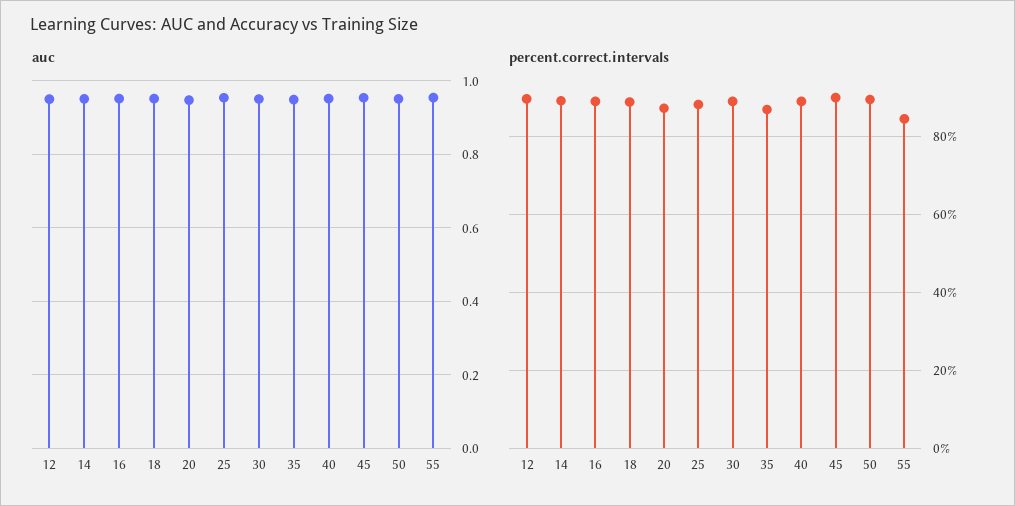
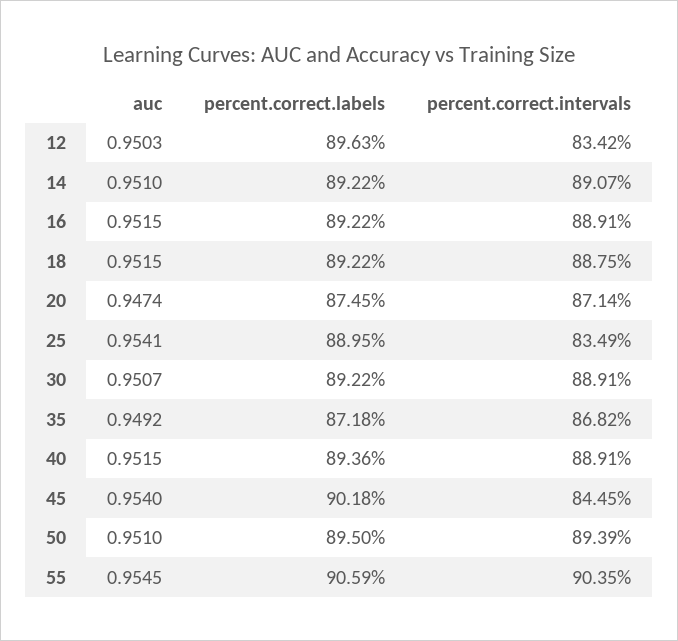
percent.correct.intervals, 12: 90 -> 83.42
percent.correct.intervals, 25: 88 -> 83.49
percent.correct.intervals, 45: 90 -> 84.45
percent.correct.intervals, 55: 84 -> 90.35
percent.correct.labels, 12: none -> 89.63
percent.correct.labels, 14: none -> 89.22
percent.correct.labels, 16: none -> 89.22
percent.correct.labels, 18: none -> 89.22
percent.correct.labels, 20: none -> 87.45
percent.correct.labels, 25: none -> 88.95
percent.correct.labels, 30: none -> 89.22
percent.correct.labels, 35: none -> 87.18
percent.correct.labels, 40: none -> 89.36
percent.correct.labels, 45: none -> 90.18
percent.correct.labels, 50: none -> 89.5
percent.correct.labels, 55: none -> 90.59

